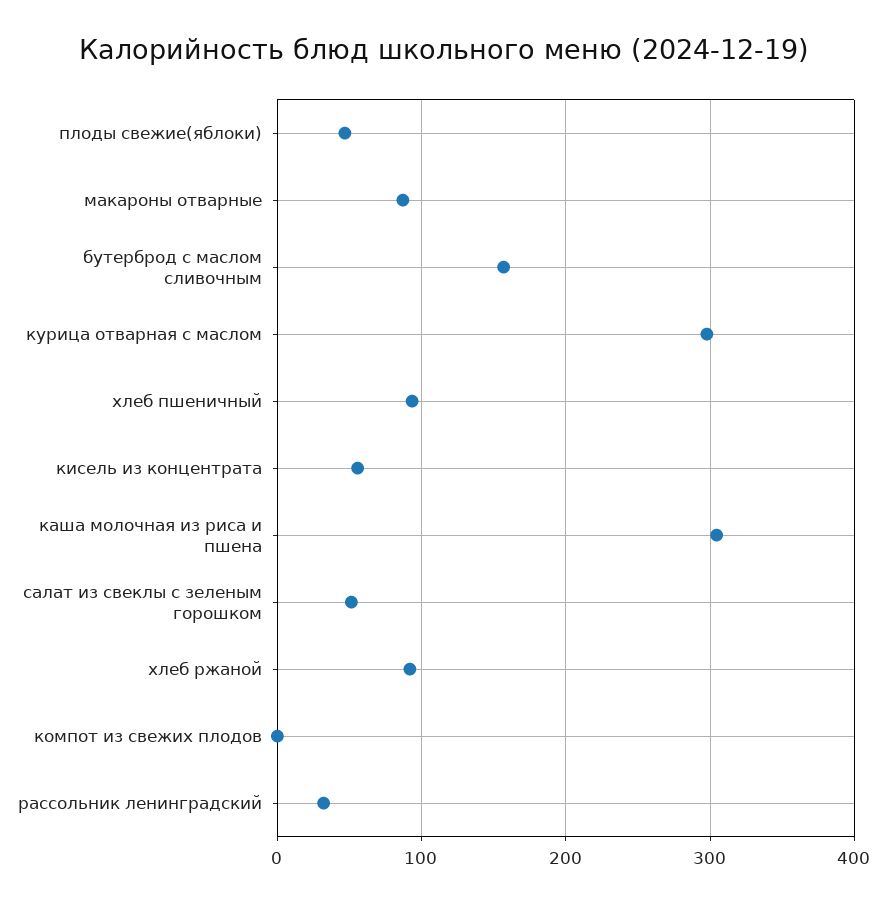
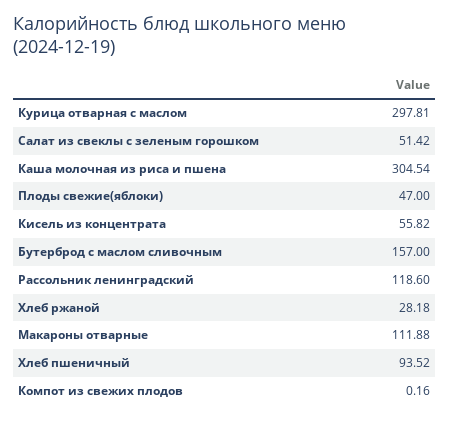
макароны отварные: 90 -> 111.88
хлеб ржаной: 90 -> 28.18
рассольник ленинградский: 30 -> 118.6

